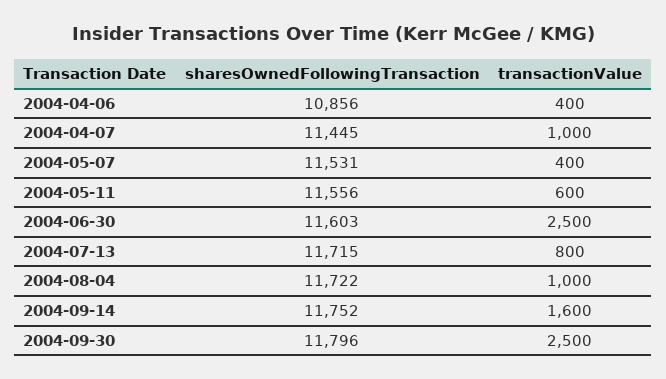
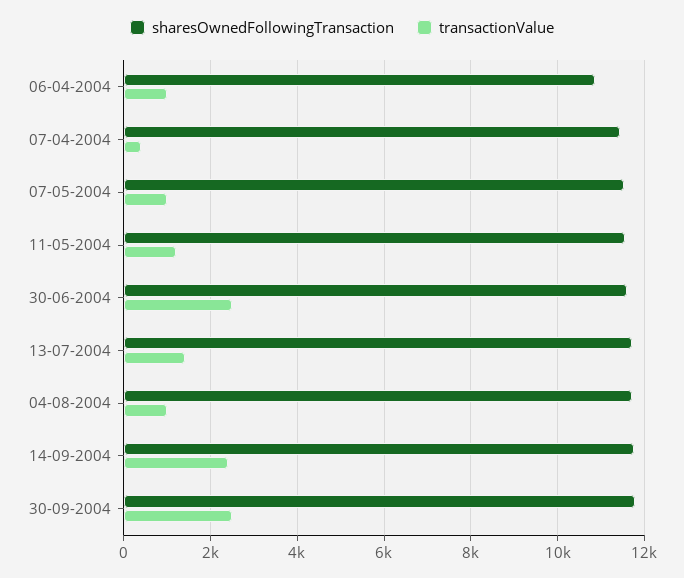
transactionValue, 2004-04-06: 400 -> 1000
transactionValue, 2004-04-07: 1000 -> 400
transactionValue, 2004-05-07: 400 -> 1000
transactionValue, 2004-05-11: 600 -> 1200
transactionValue, 2004-07-13: 800 -> 1400
transactionValue, 2004-09-14: 1600 -> 2400

